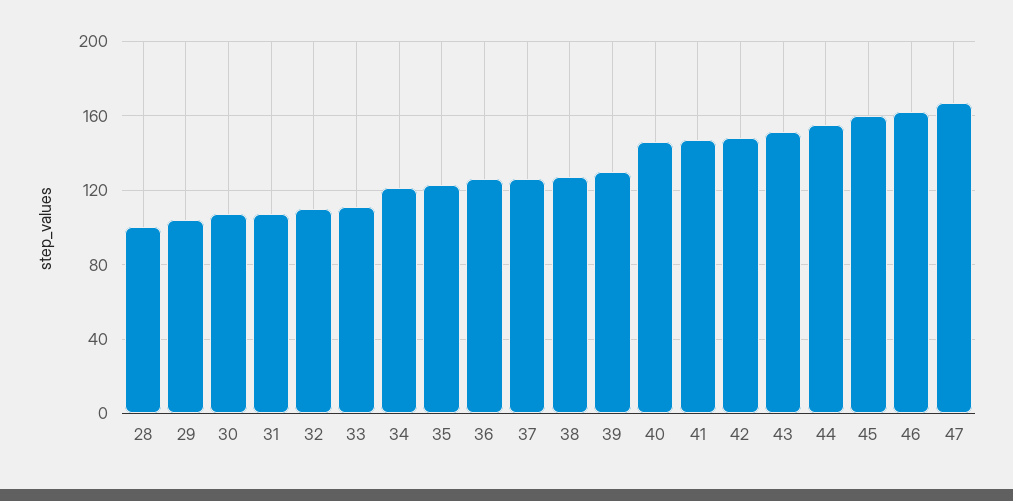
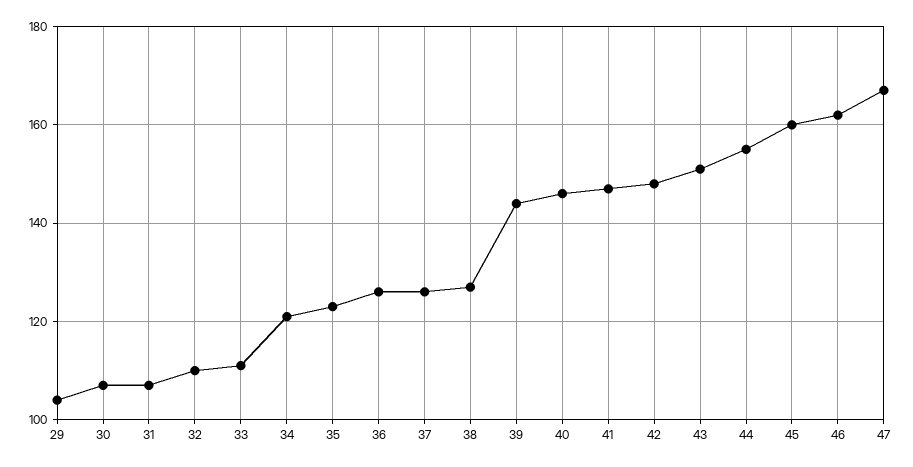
28: 100 -> none
39: 130 -> 145

